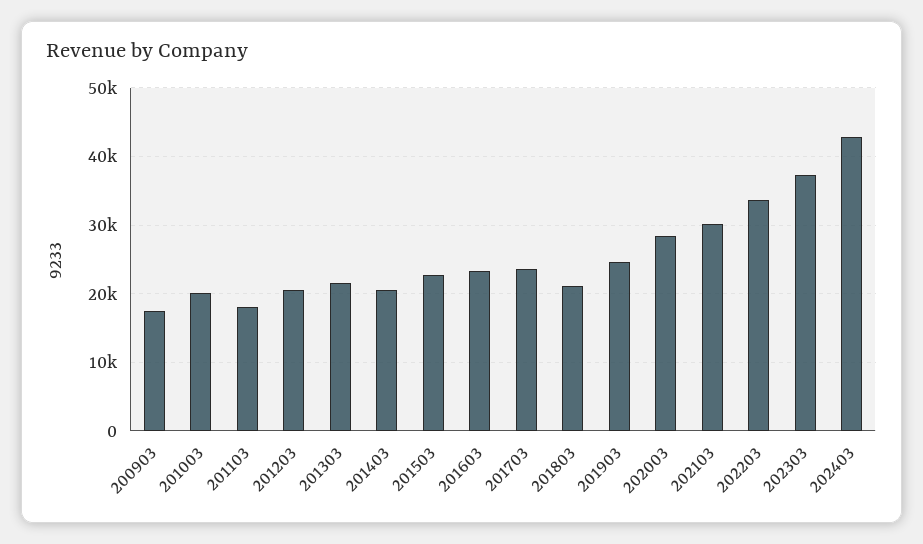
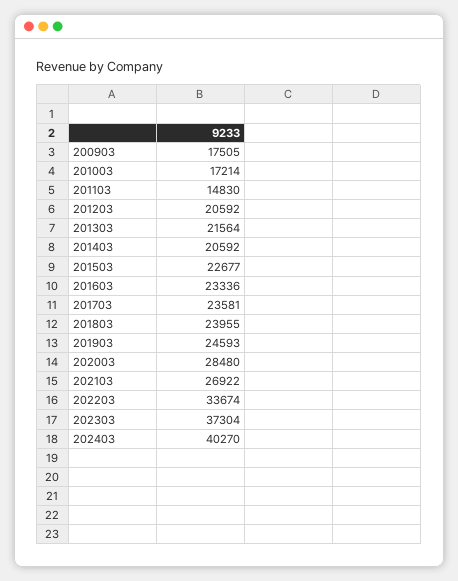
201003: 20000 -> 17214
201103: 18000 -> 14830
201803: 21000 -> 23955
202103: 30000 -> 26922
202403: 43000 -> 40270

